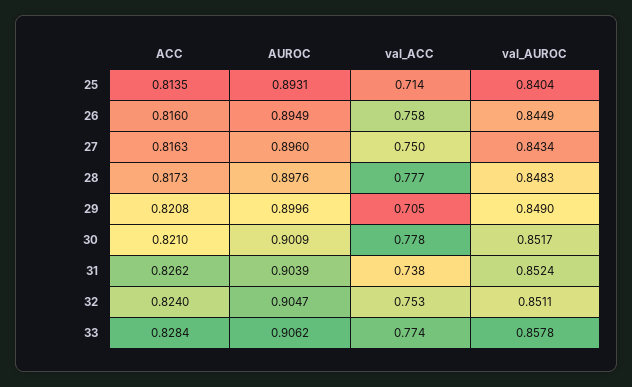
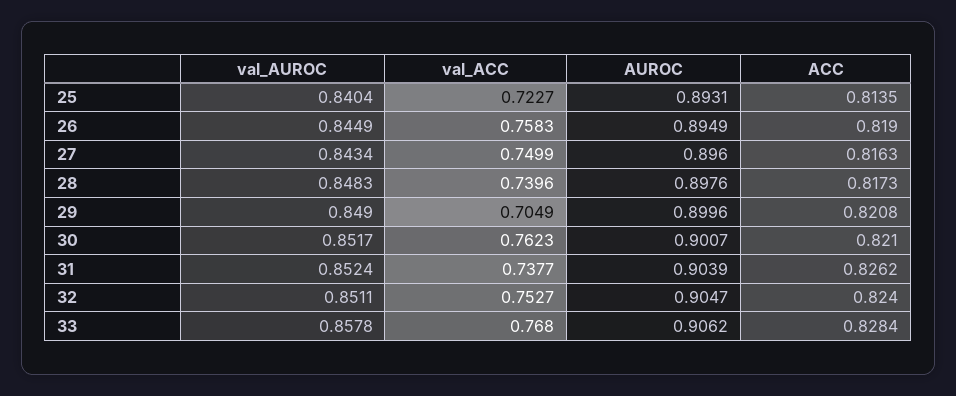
val_ACC, 25: 0.714 -> 0.7227
ACC, 26: 0.816 -> 0.819
val_ACC, 28: 0.777 -> 0.7396
AUROC, 30: 0.9009 -> 0.9007
val_ACC, 30: 0.778 -> 0.7623
val_ACC, 33: 0.774 -> 0.768

